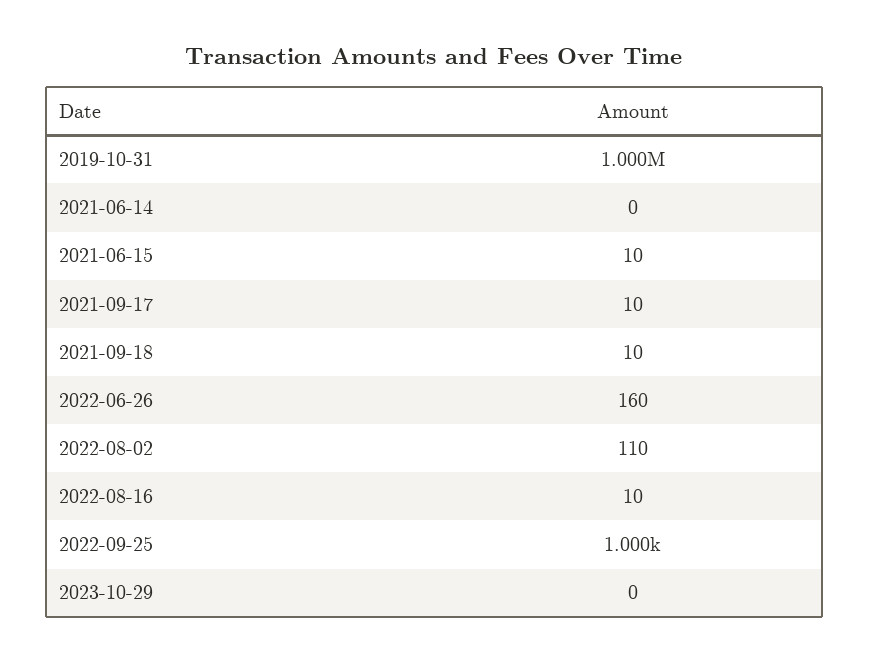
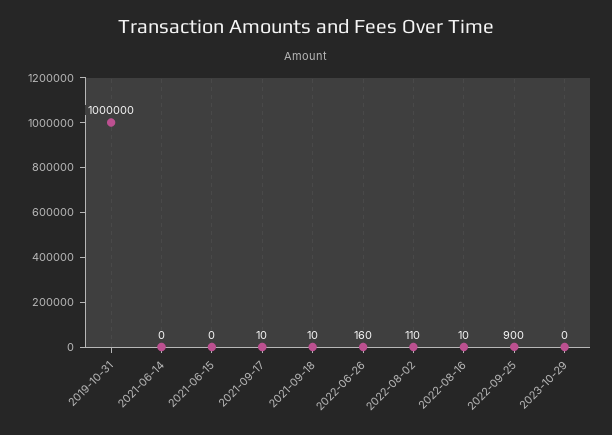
2021-06-15: 10 -> 0
2022-09-25: 1000 -> 900

